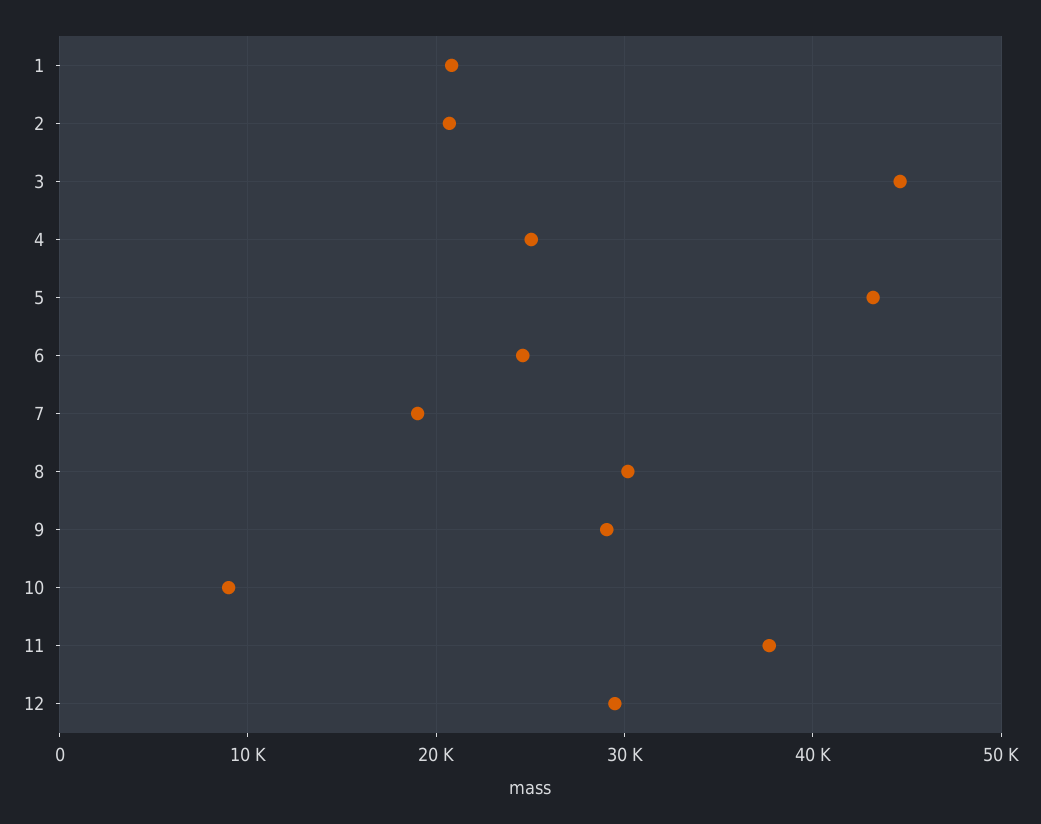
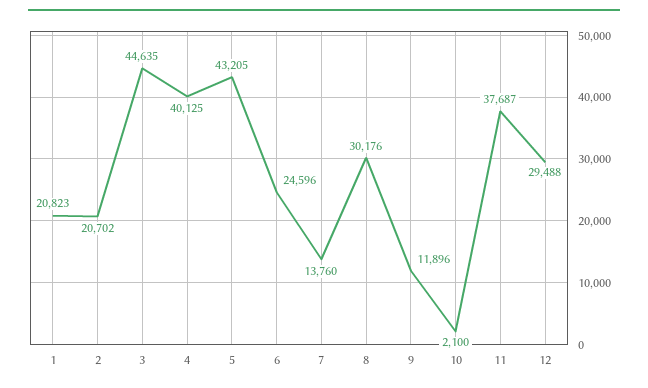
4: 25000 -> 40125
7: 19000 -> 13760
9: 29000 -> 11896
10: 9000 -> 2100

